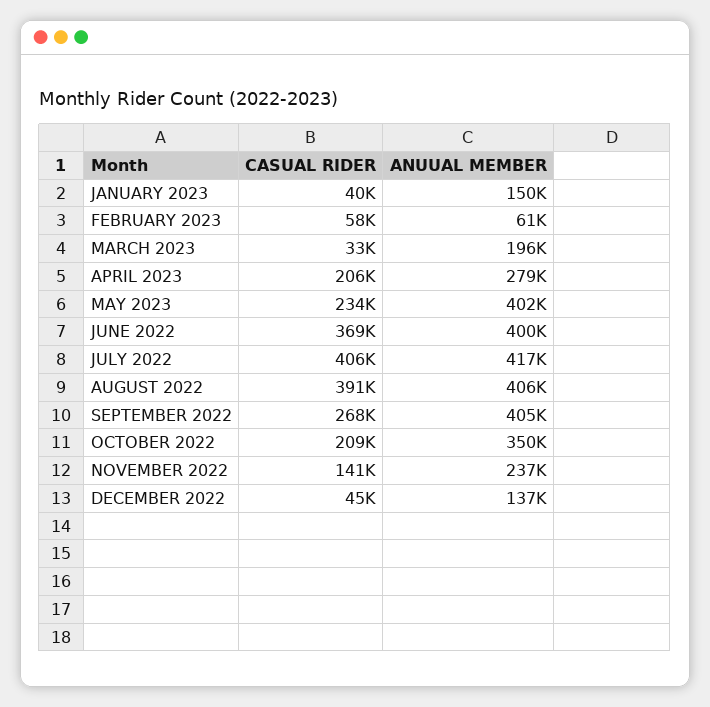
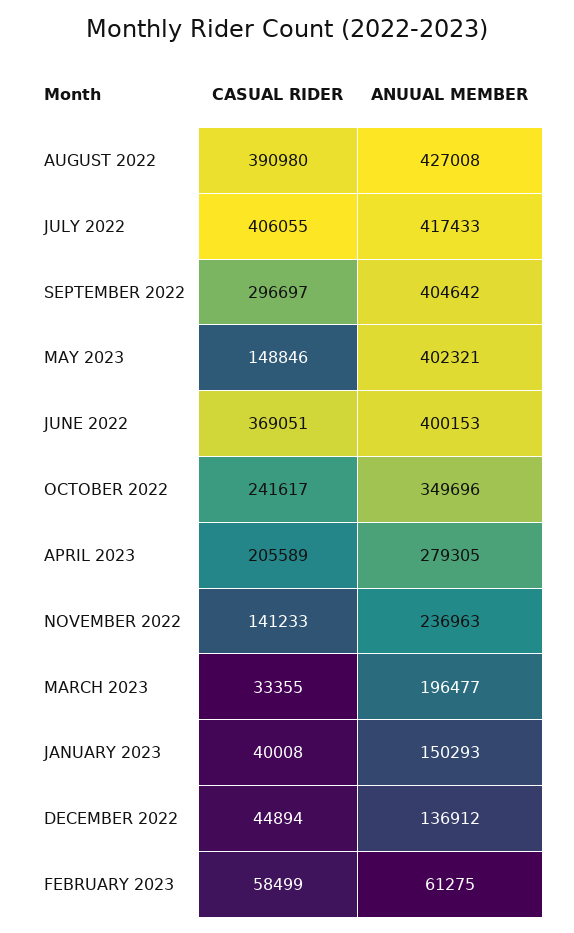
CASUAL RIDER, MAY 2023: 234000 -> 148846
ANUUAL MEMBER, AUGUST 2022: 406000 -> 427008
CASUAL RIDER, SEPTEMBER 2022: 268000 -> 296697
CASUAL RIDER, OCTOBER 2022: 209000 -> 241617

